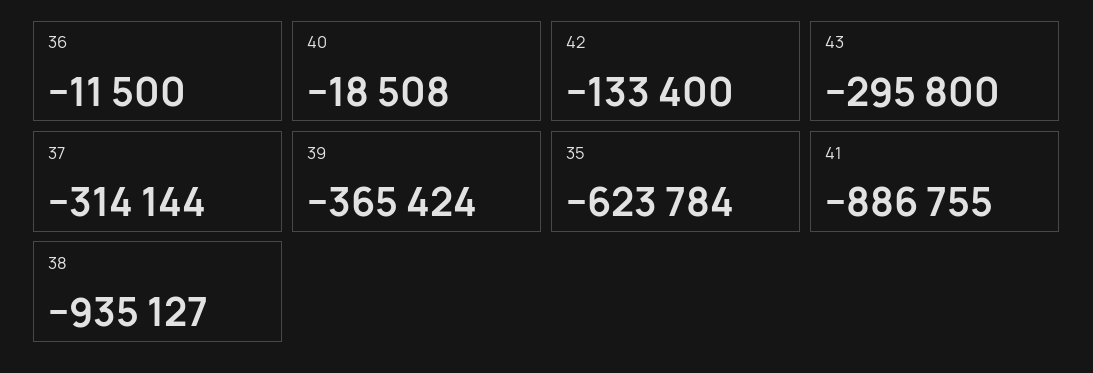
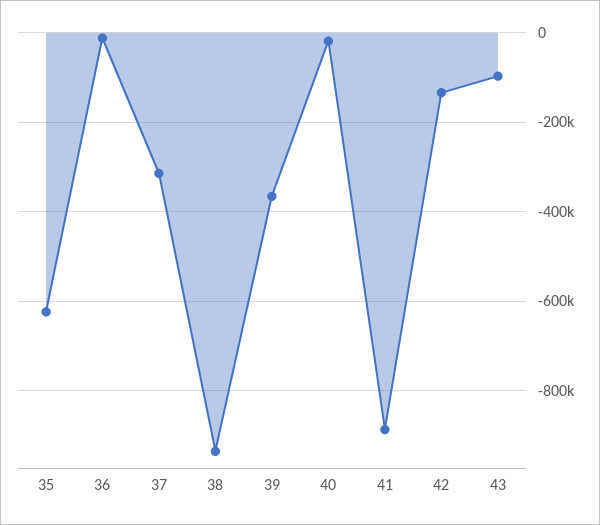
43: -295800 -> -100000

